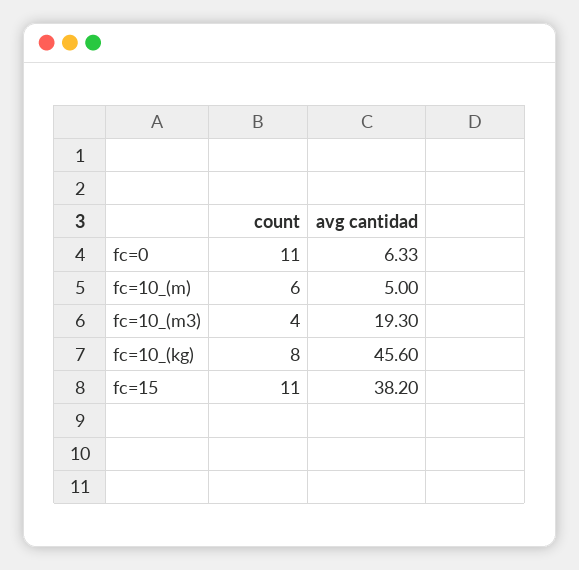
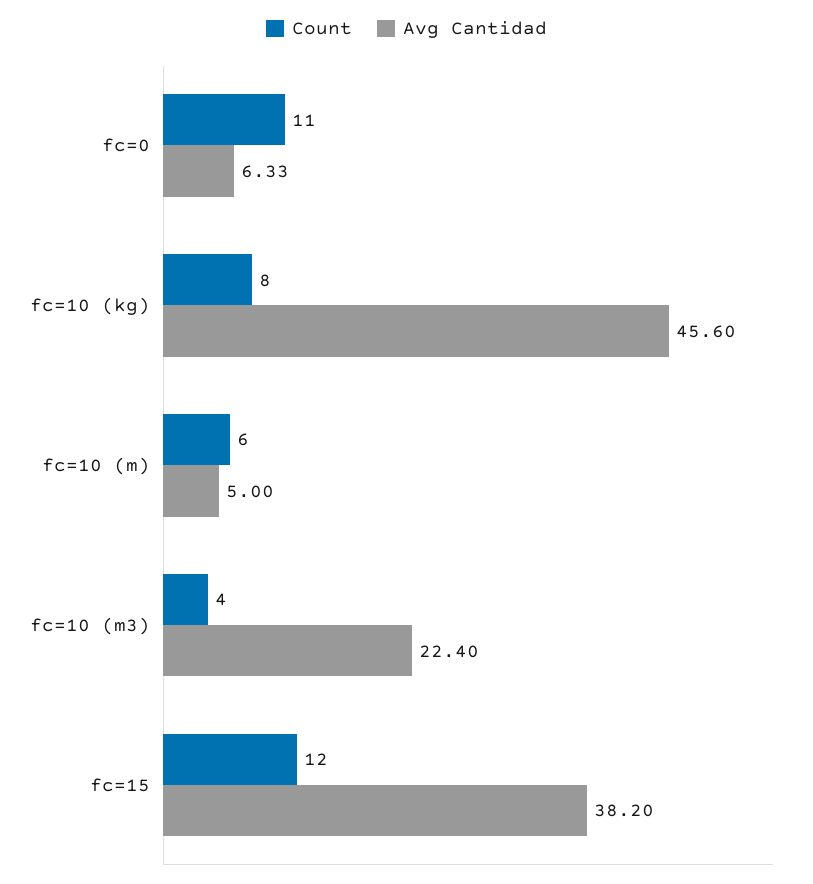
avg cantidad, fc=10_(m3): 19.3 -> 22.4
count, fc=15: 11 -> 12

